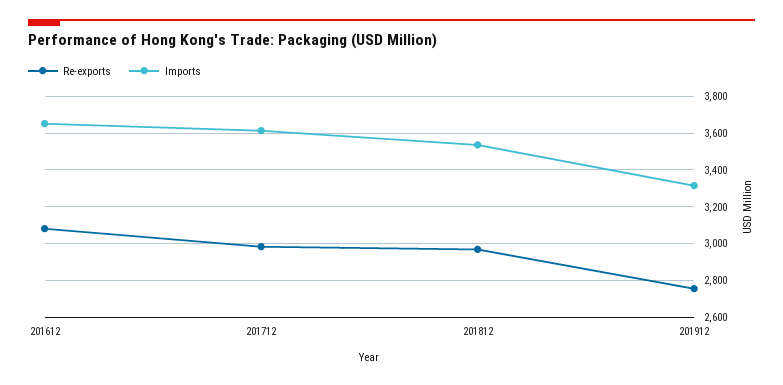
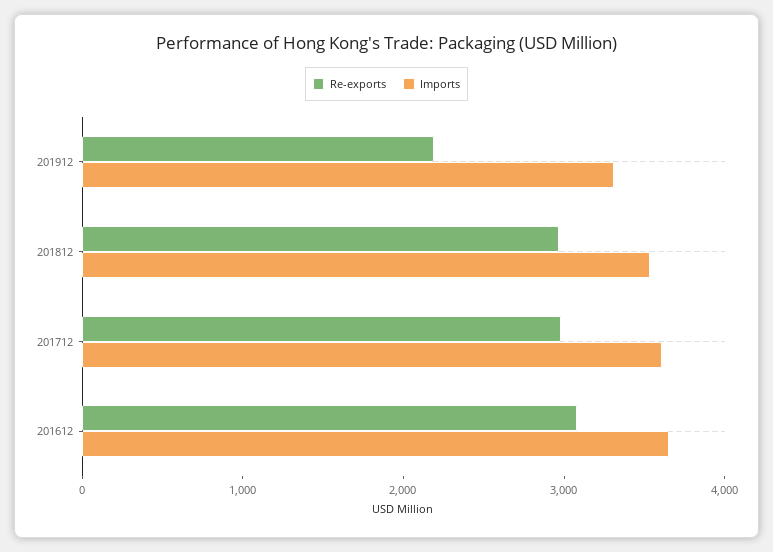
Re-exports, 201912: 2750 -> 2200

